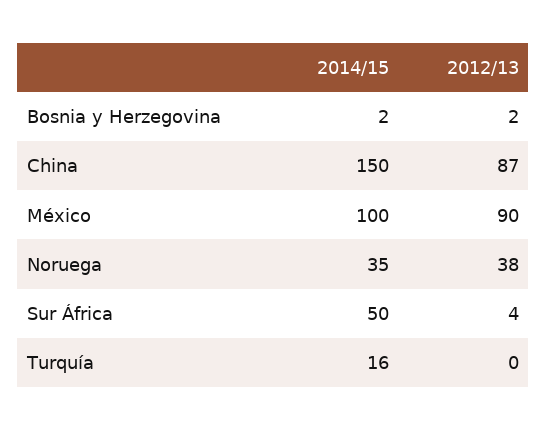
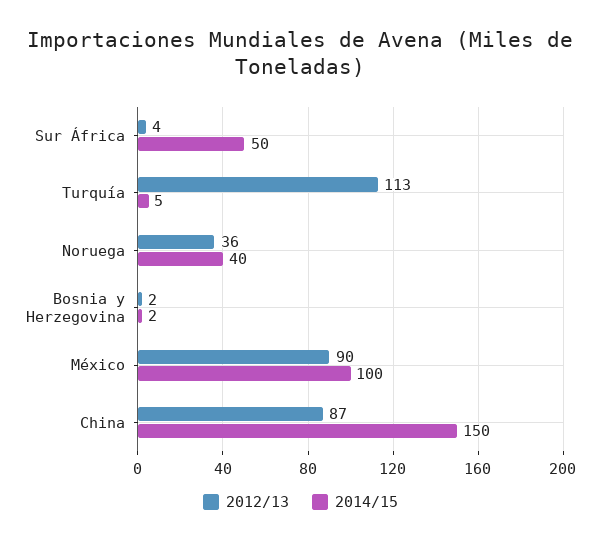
2014/15, Noruega: 35 -> 40
2012/13, Noruega: 38 -> 36
2014/15, Turquía: 16 -> 5
2012/13, Turquía: 0 -> 113

